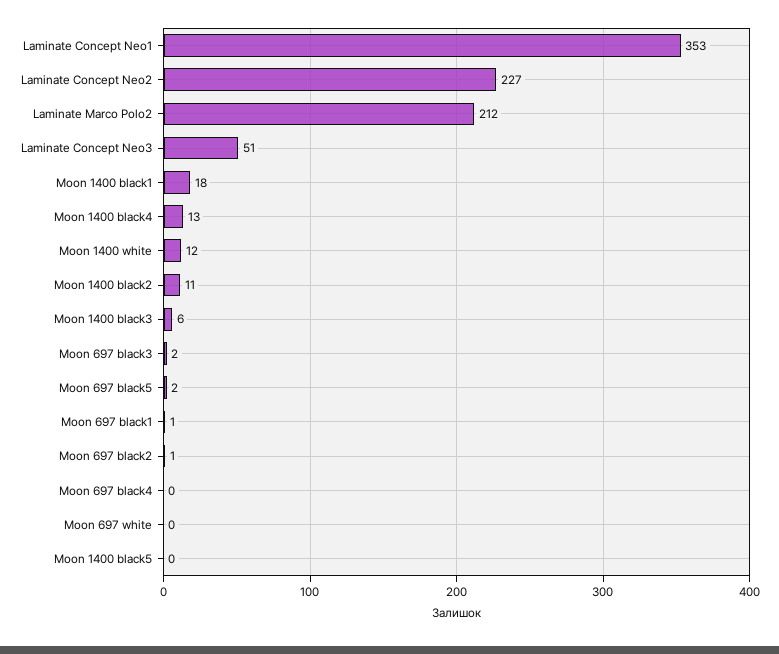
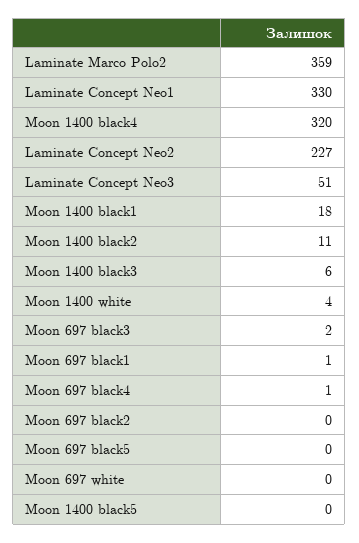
Laminate Concept Neo1: 353 -> 330
Laminate Marco Polo2: 212 -> 359
Moon 1400 black4: 13 -> 320
Moon 1400 white: 12 -> 4
Moon 697 black5: 2 -> 0
Moon 697 black2: 1 -> 0
Moon 697 black4: 0 -> 1

